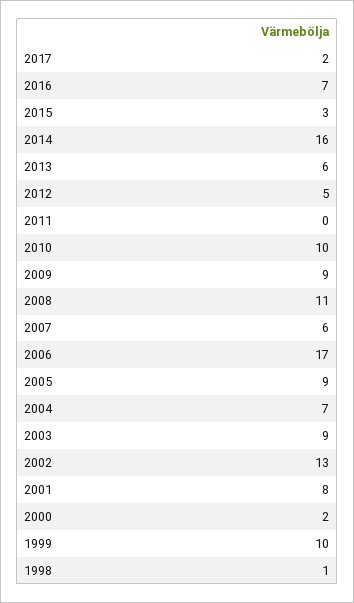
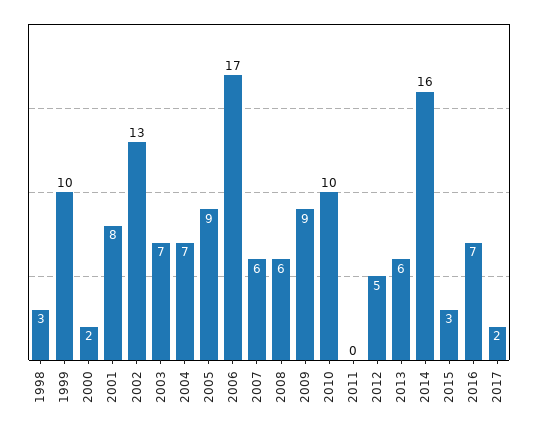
2008: 11 -> 6
2003: 9 -> 7
1998: 1 -> 3

